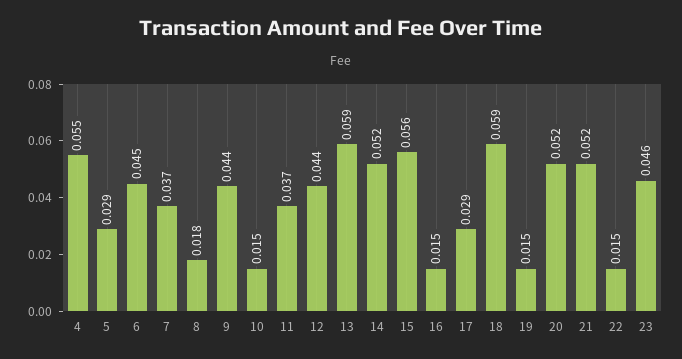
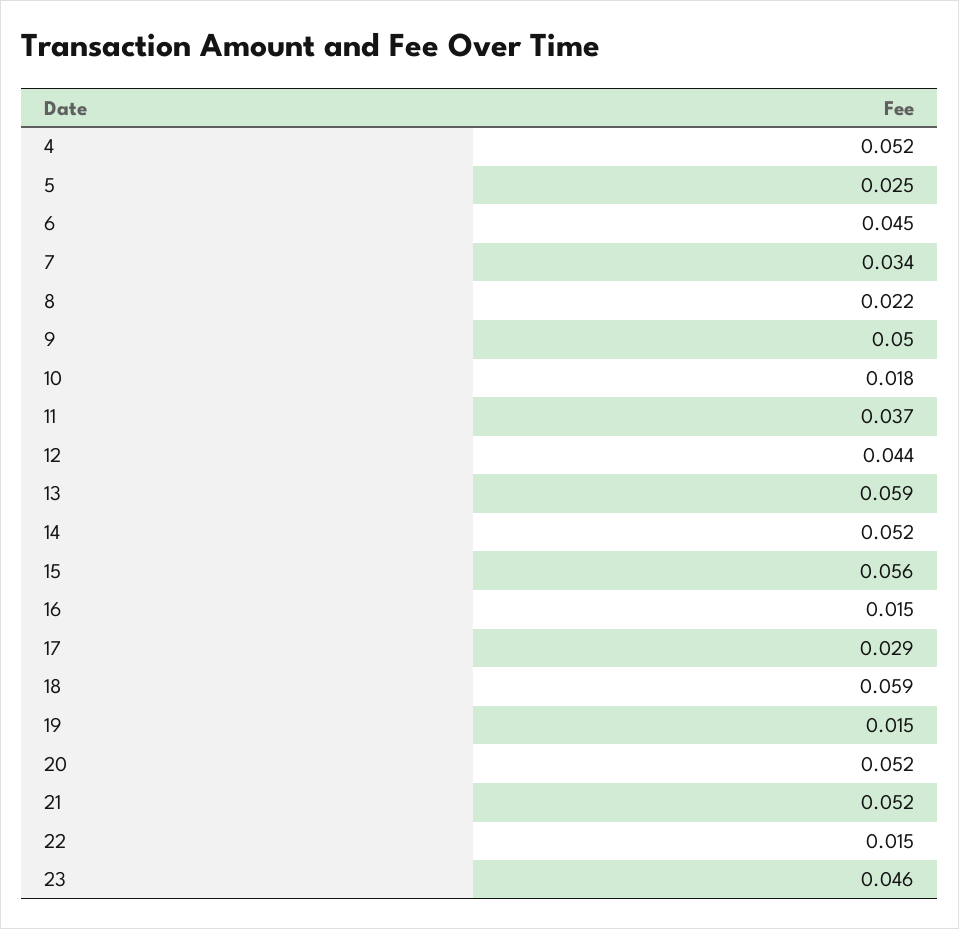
4: 0.055 -> 0.052
5: 0.029 -> 0.025
7: 0.037 -> 0.034
8: 0.018 -> 0.022
9: 0.044 -> 0.05
10: 0.015 -> 0.018

